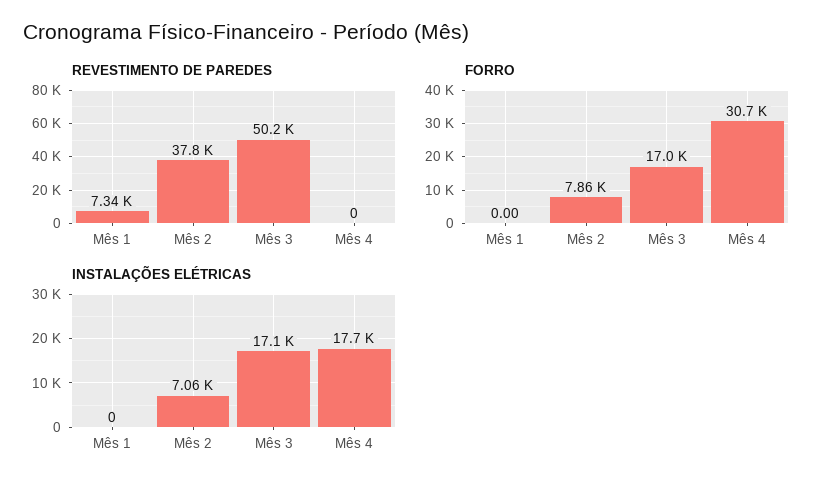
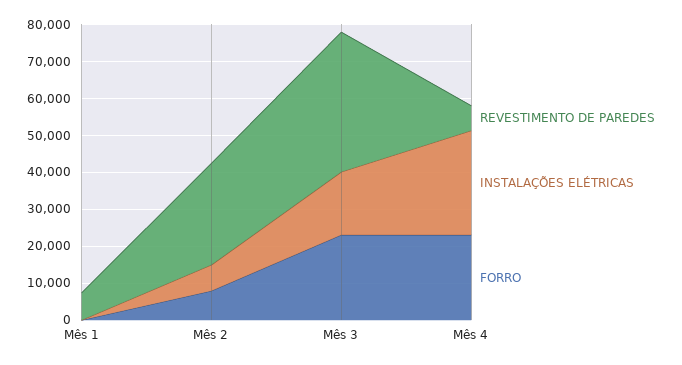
REVESTIMENTO DE PAREDES, Mês 2: 37800 -> 27500
REVESTIMENTO DE PAREDES, Mês 3: 50200 -> 37500
REVESTIMENTO DE PAREDES, Mês 4: 0 -> 7500
FORRO, Mês 3: 17000 -> 22500
FORRO, Mês 4: 30700 -> 22500
INSTALAÇÕES ELÉTRICAS, Mês 4: 17700 -> 27500

